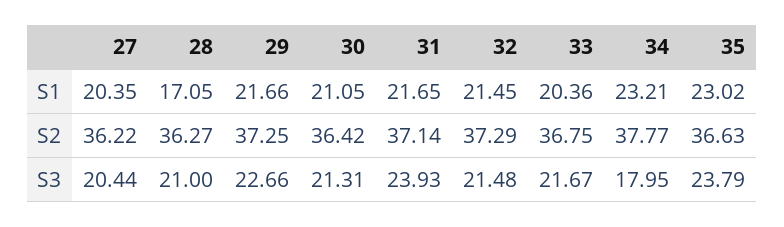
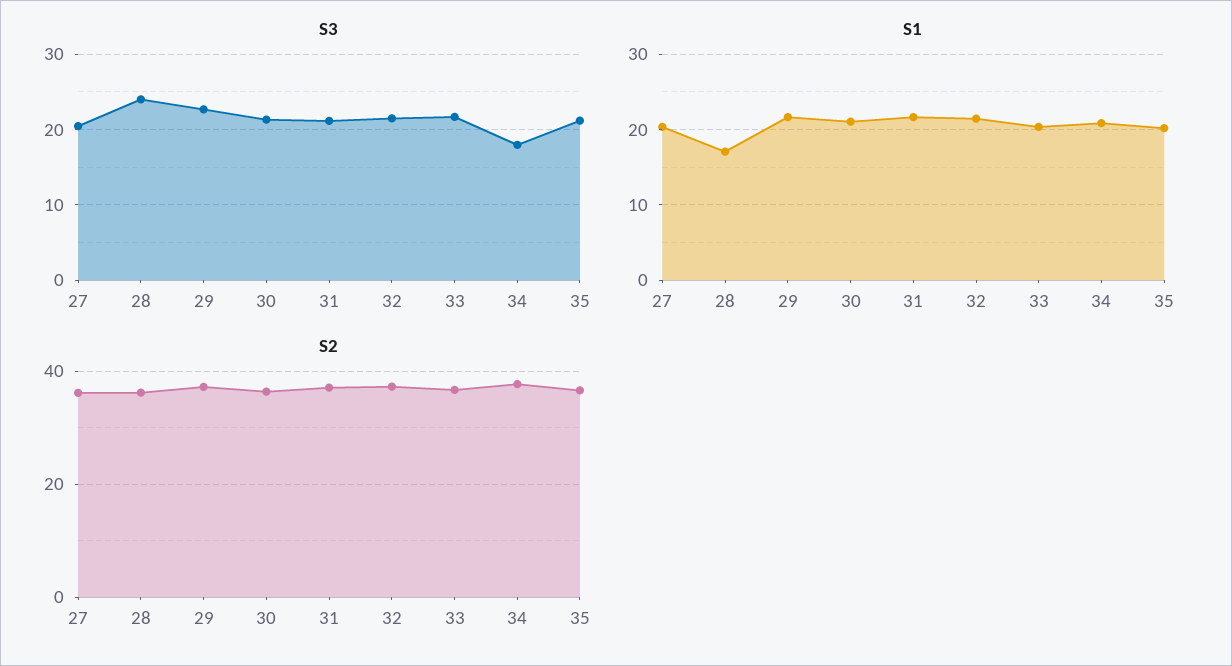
S1, 34: 23.21 -> 21
S1, 35: 23.02 -> 20
S3, 28: 21 -> 24
S3, 31: 23.93 -> 21
S3, 35: 23.79 -> 21

